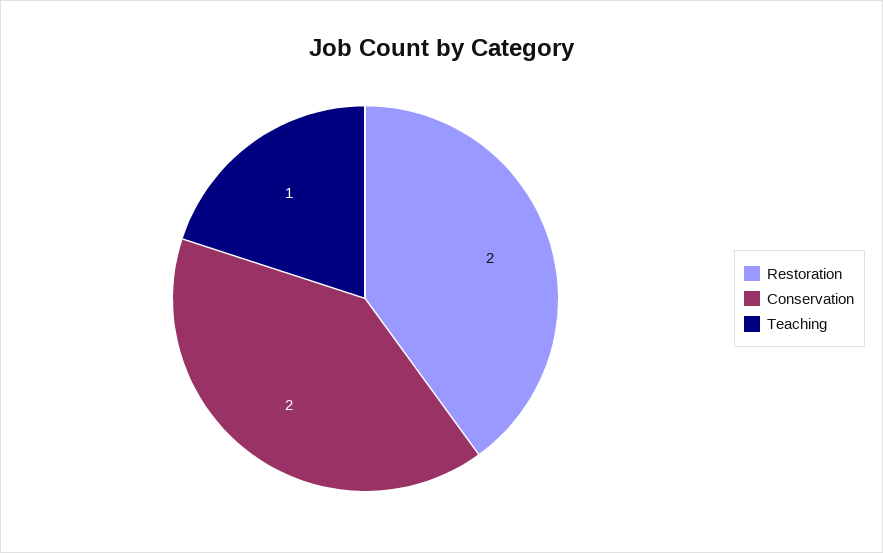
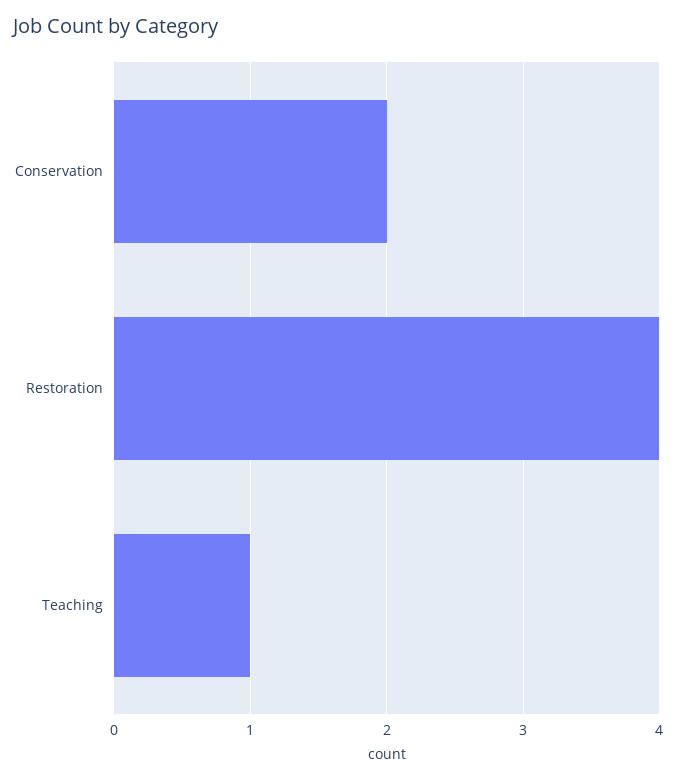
Restoration: 2 -> 4

